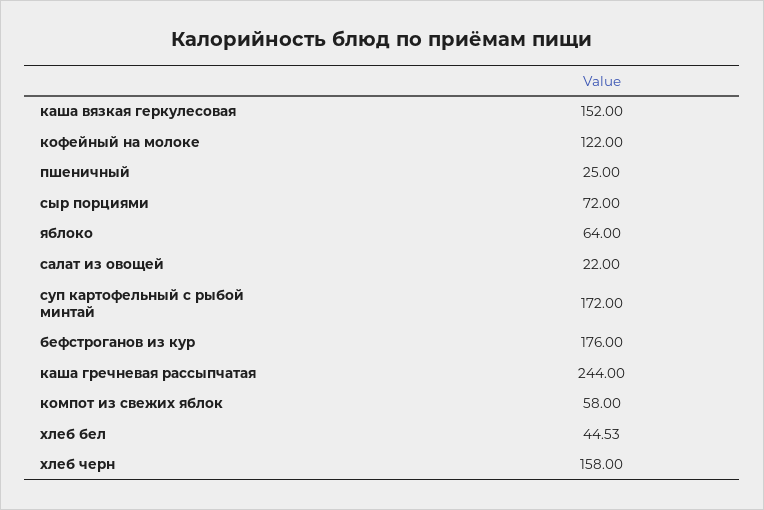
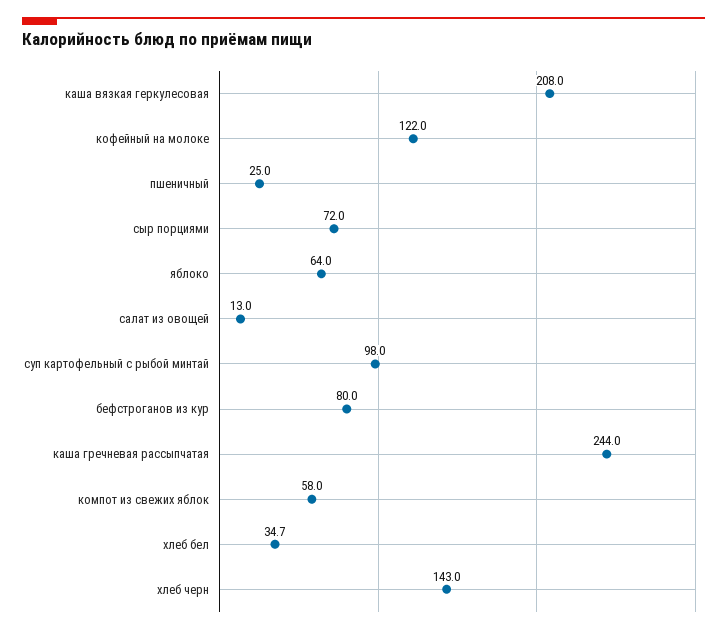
каша вязкая геркулесовая: 152 -> 208
салат из овощей: 22 -> 13
суп картофельный с рыбой минтай: 172 -> 98
бефстроганов из кур: 176 -> 80
хлеб бел: 44.53 -> 34.7
хлеб черн: 158 -> 143

